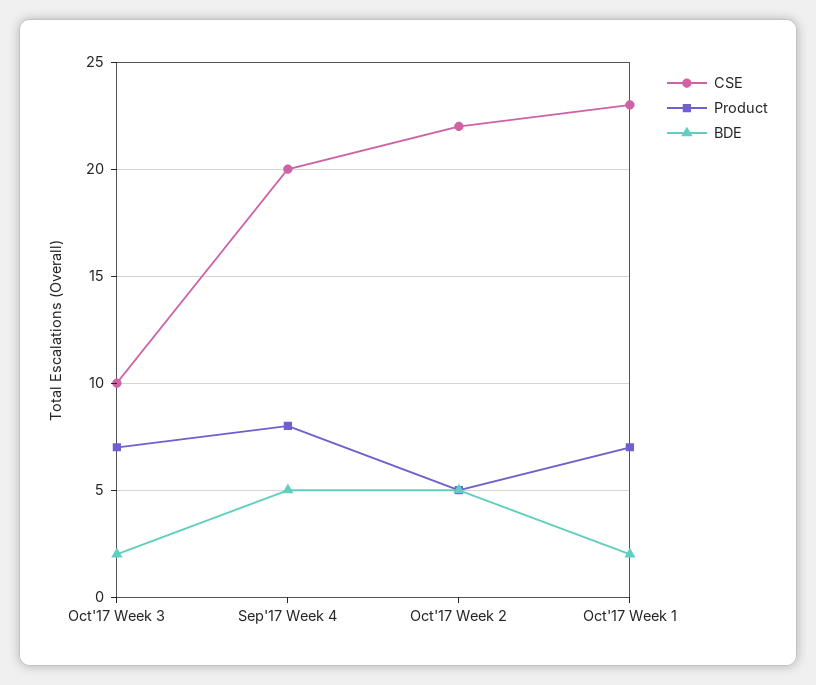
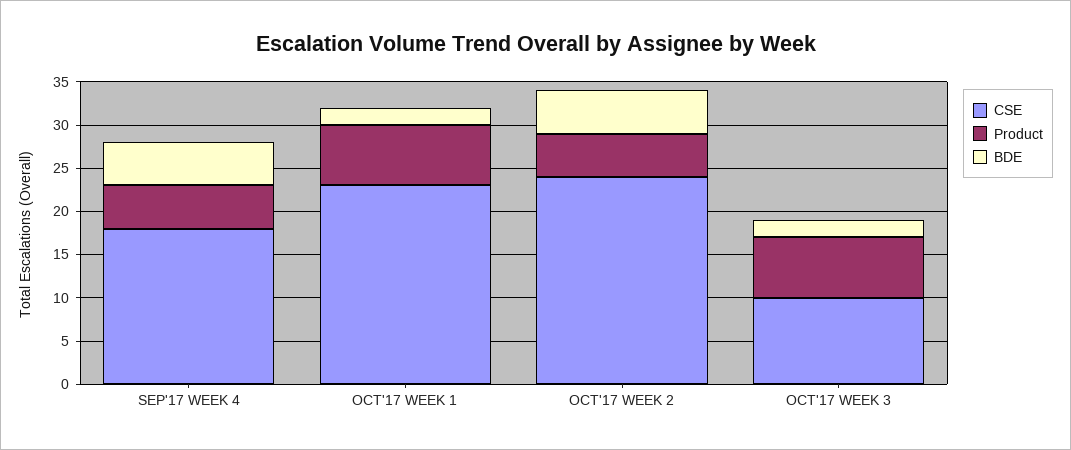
CSE, Sep'17 Week 4: 20 -> 18
Product, Sep'17 Week 4: 8 -> 5
CSE, Oct'17 Week 2: 22 -> 24

